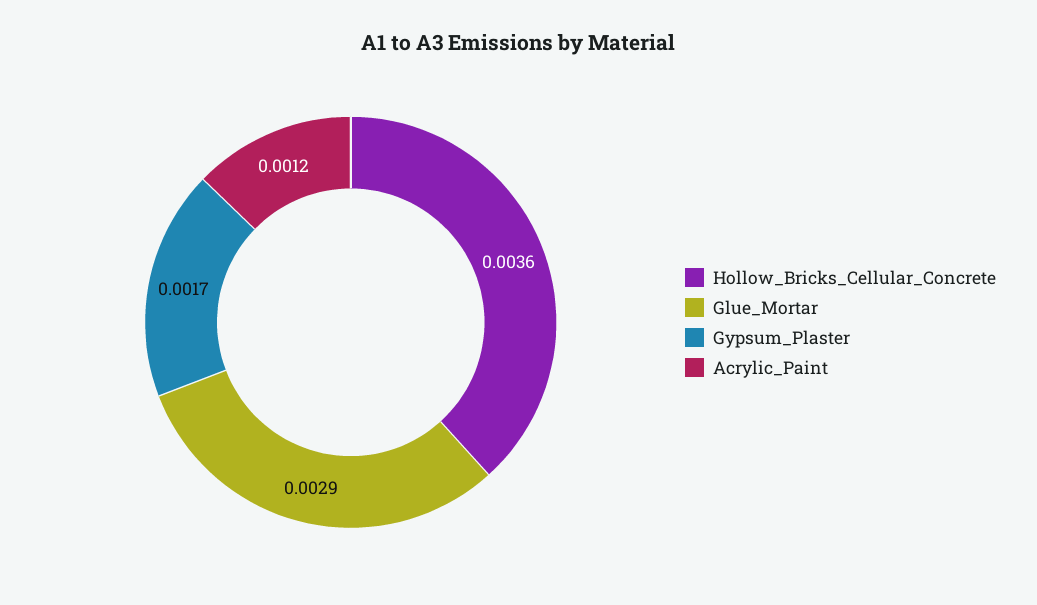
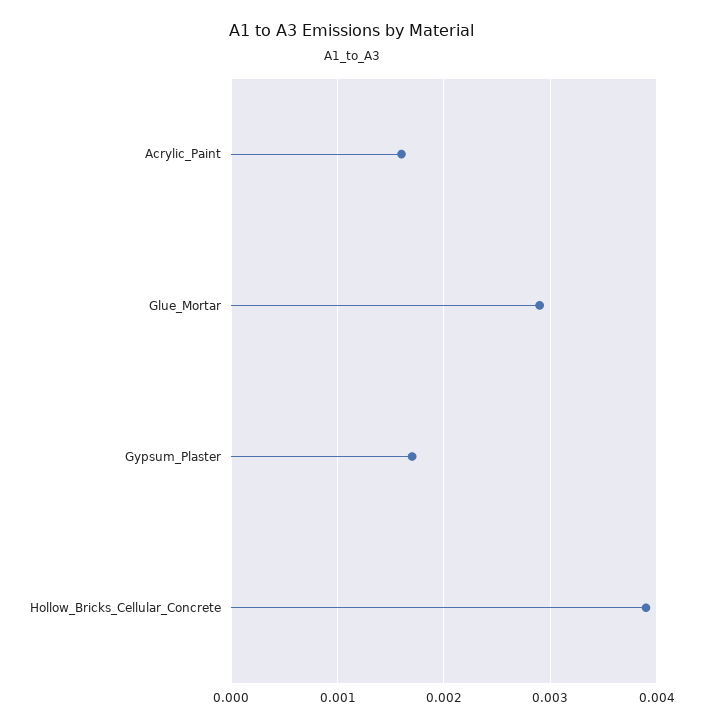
Hollow_Bricks_Cellular_Concrete: 0.0036 -> 0.0039
Acrylic_Paint: 0.0012 -> 0.0016

